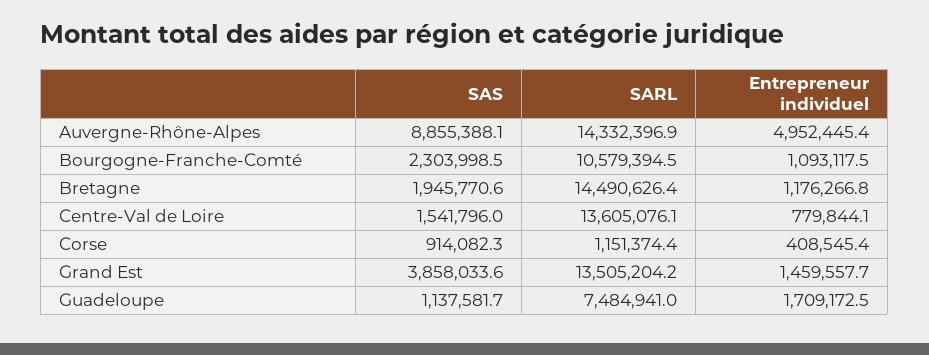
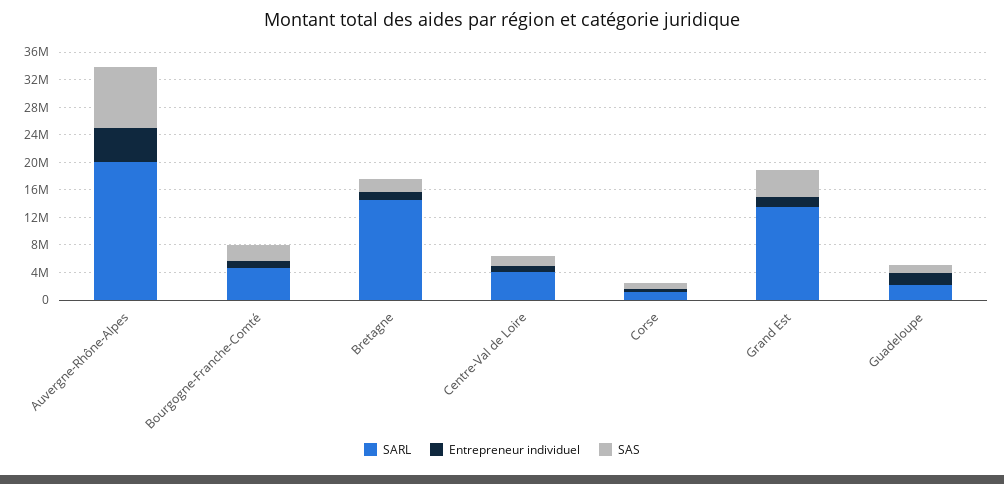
SARL, Auvergne-Rhône-Alpes: 14332396.9 -> 20000000
SARL, Bourgogne-Franche-Comté: 10579394.5 -> 4000000
SARL, Centre-Val de Loire: 13605076.1 -> 4000000
SARL, Guadeloupe: 7484941 -> 2000000

